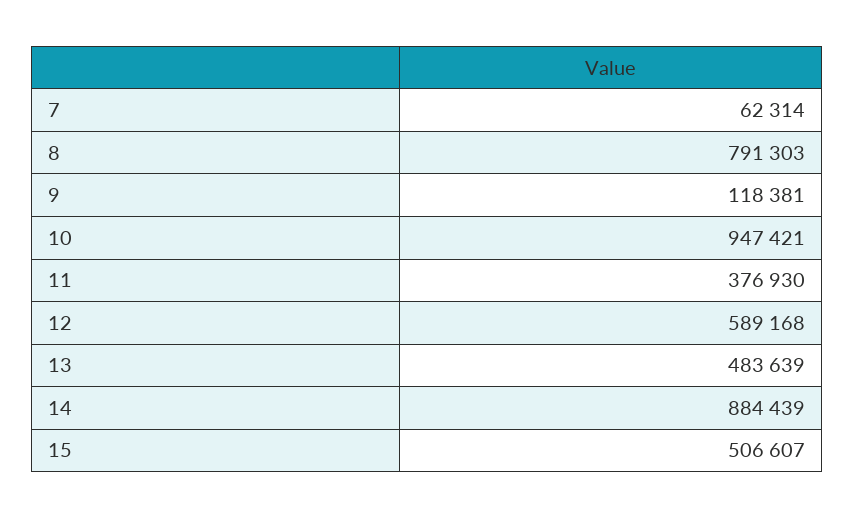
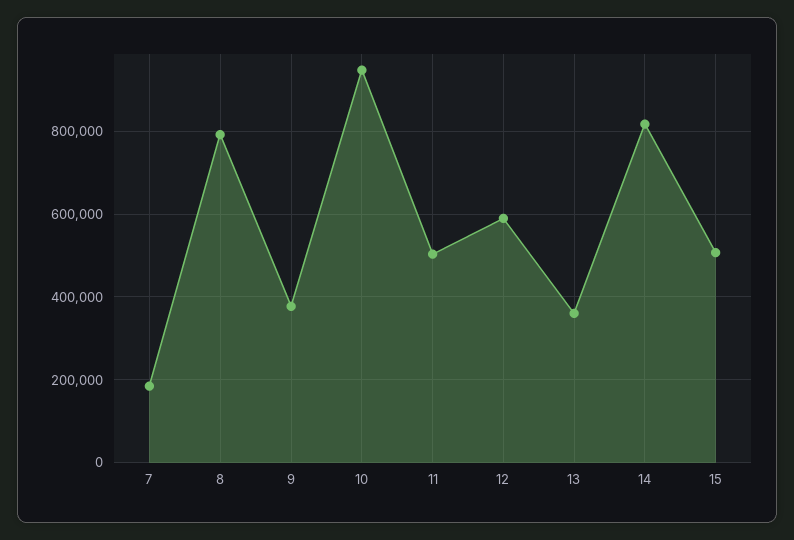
7: 62314 -> 180000
9: 118381 -> 380000
11: 376930 -> 500000
13: 483639 -> 360000
14: 884439 -> 820000

